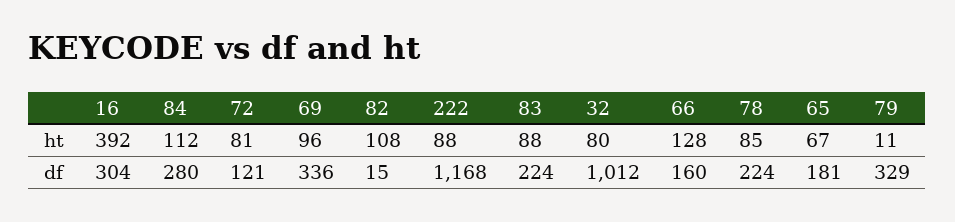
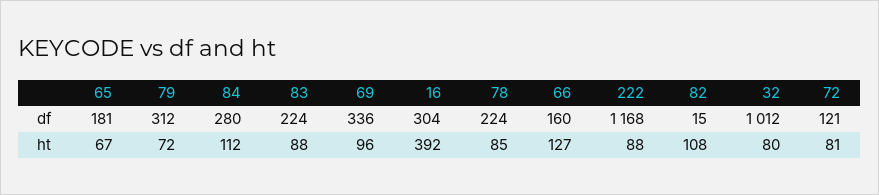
66, ht: 128 -> 127
79, ht: 11 -> 72
79, df: 329 -> 312

